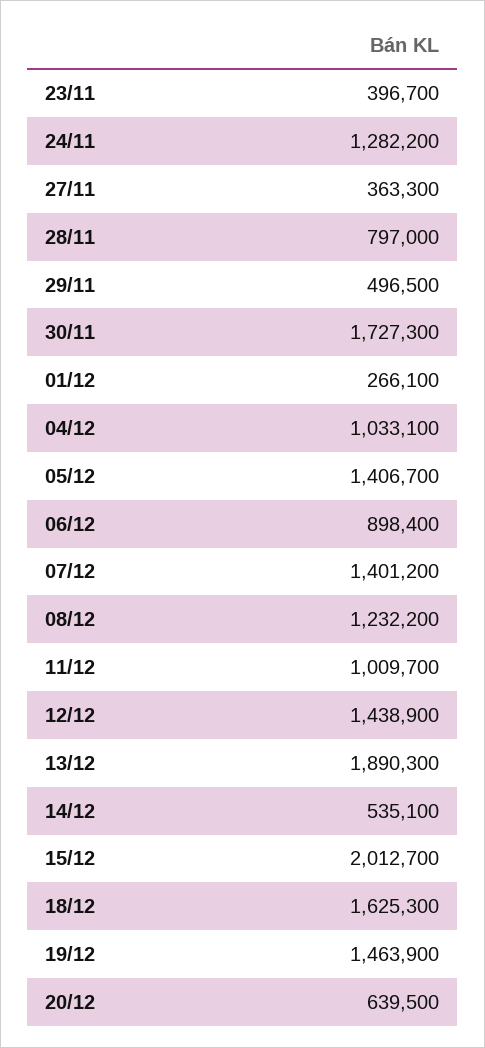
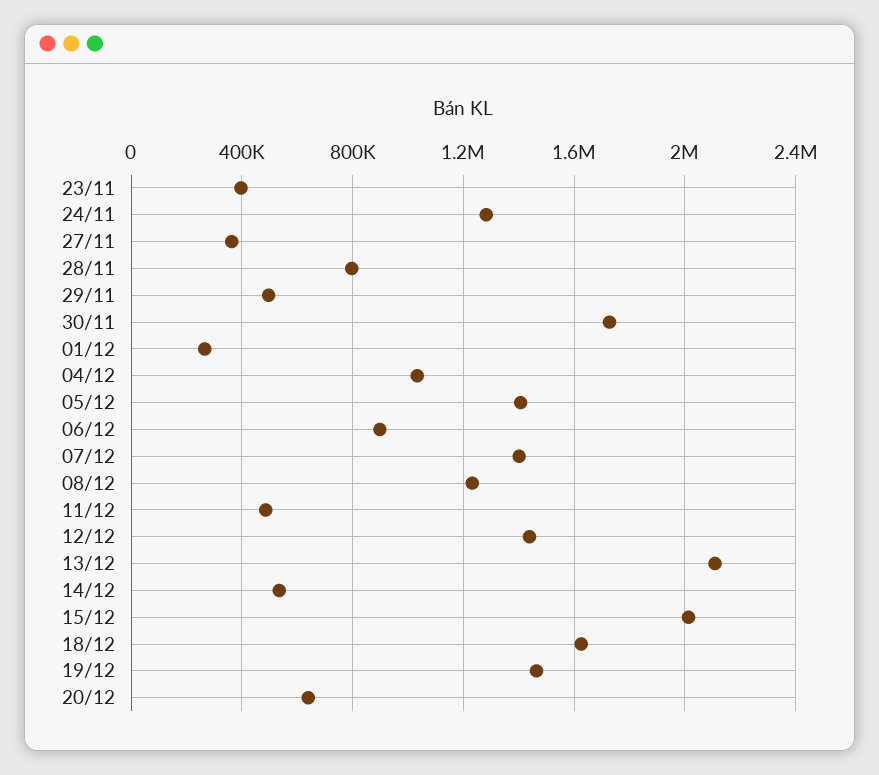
11/12: 1009700 -> 500000
13/12: 1890300 -> 2100000

